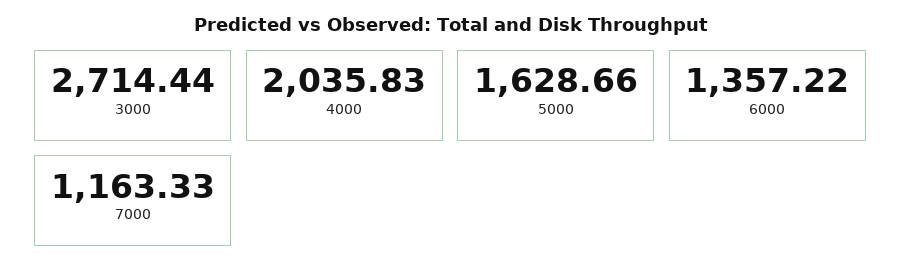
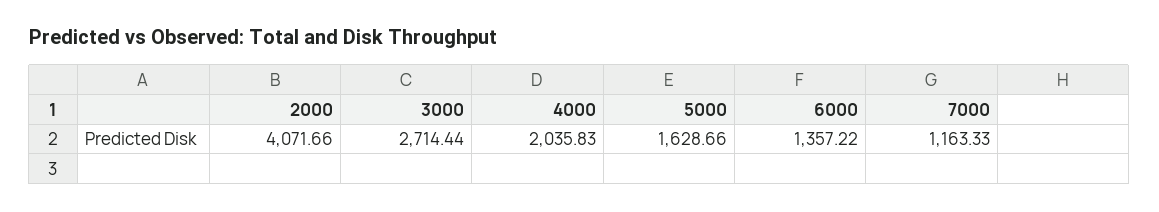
2000: none -> 4071.66

